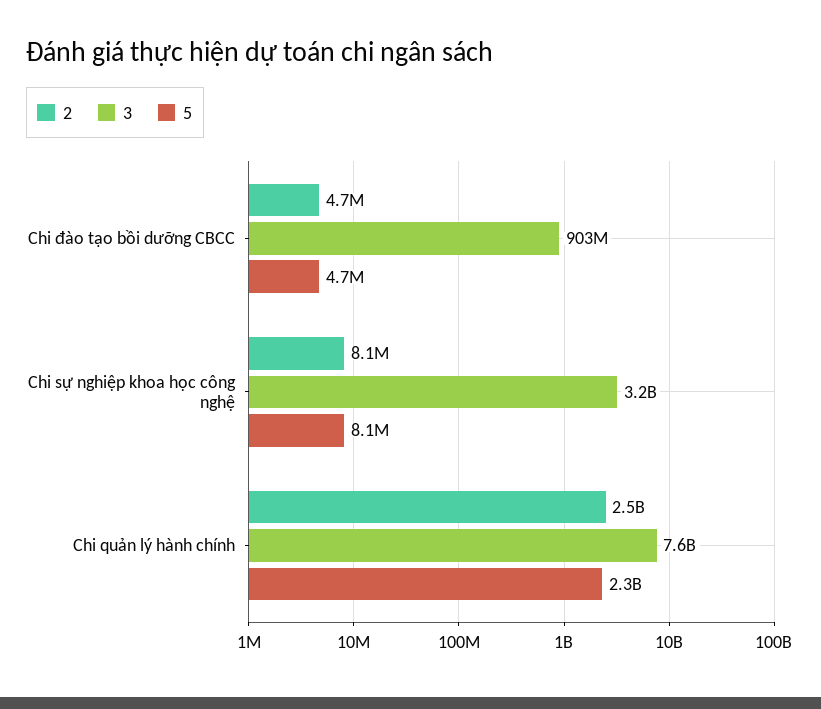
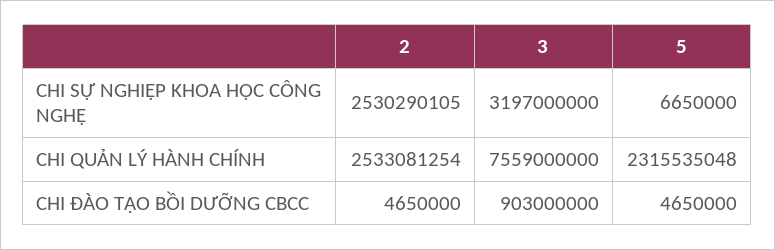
2, Chi sự nghiệp khoa học công nghệ: 8100000 -> 2530290105
5, Chi sự nghiệp khoa học công nghệ: 8100000 -> 6650000

